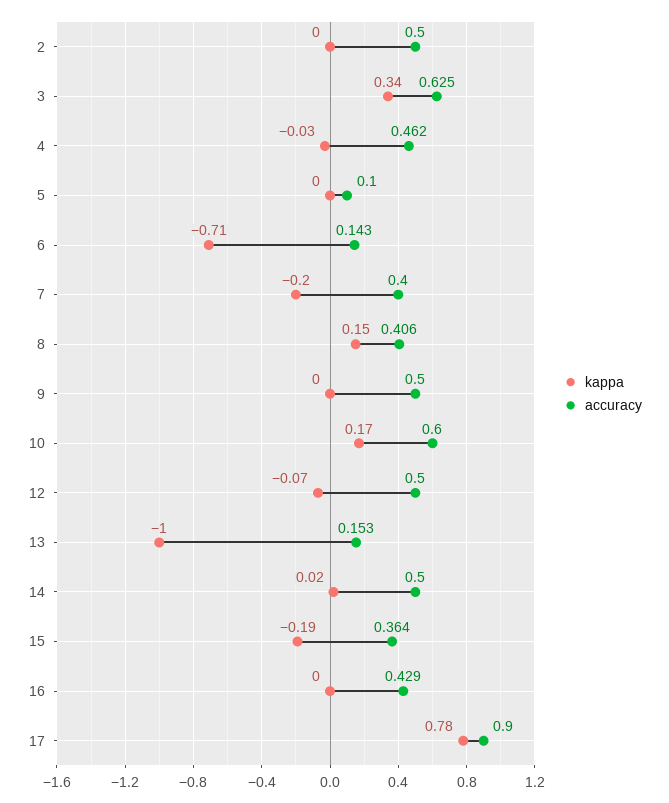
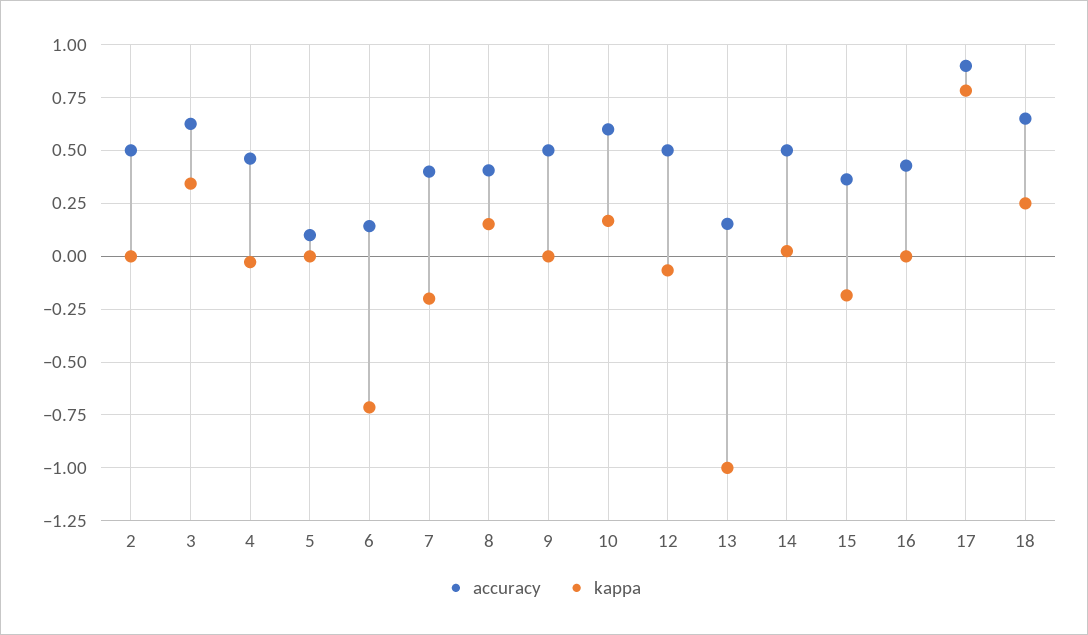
accuracy, 18: none -> 0.65
kappa, 18: none -> 0.25

